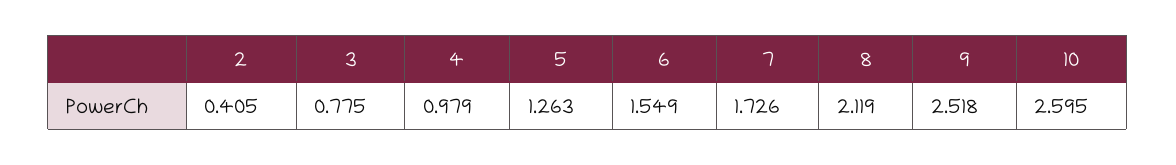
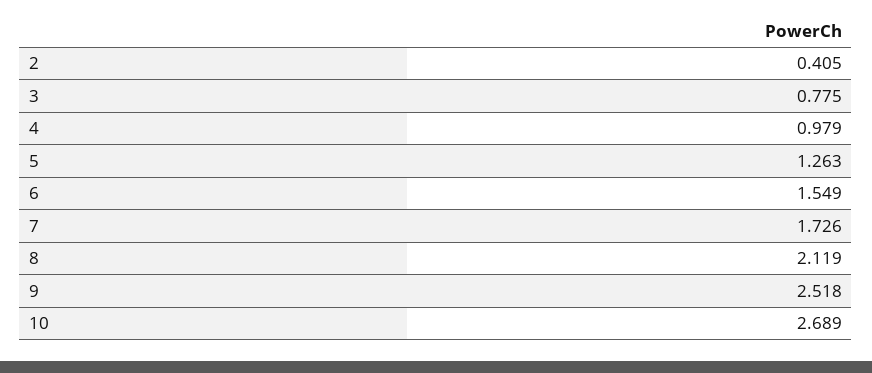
10: 2.595 -> 2.689

